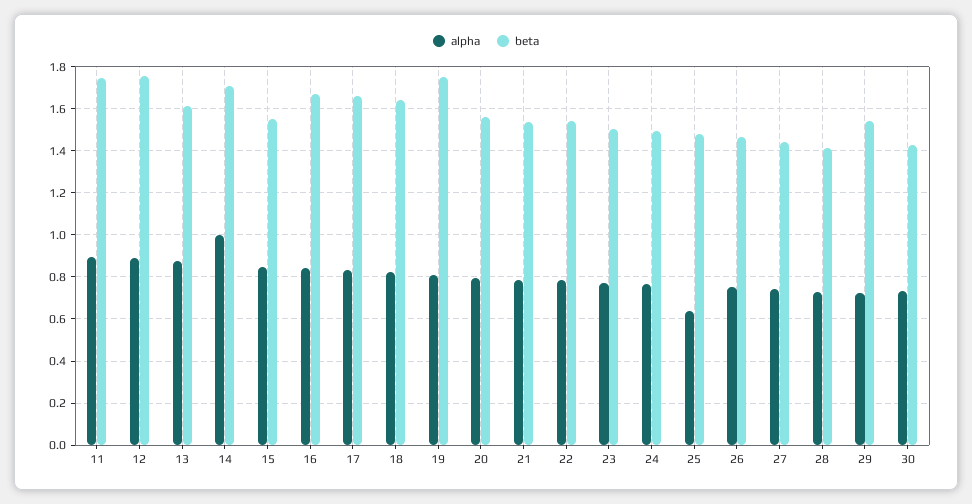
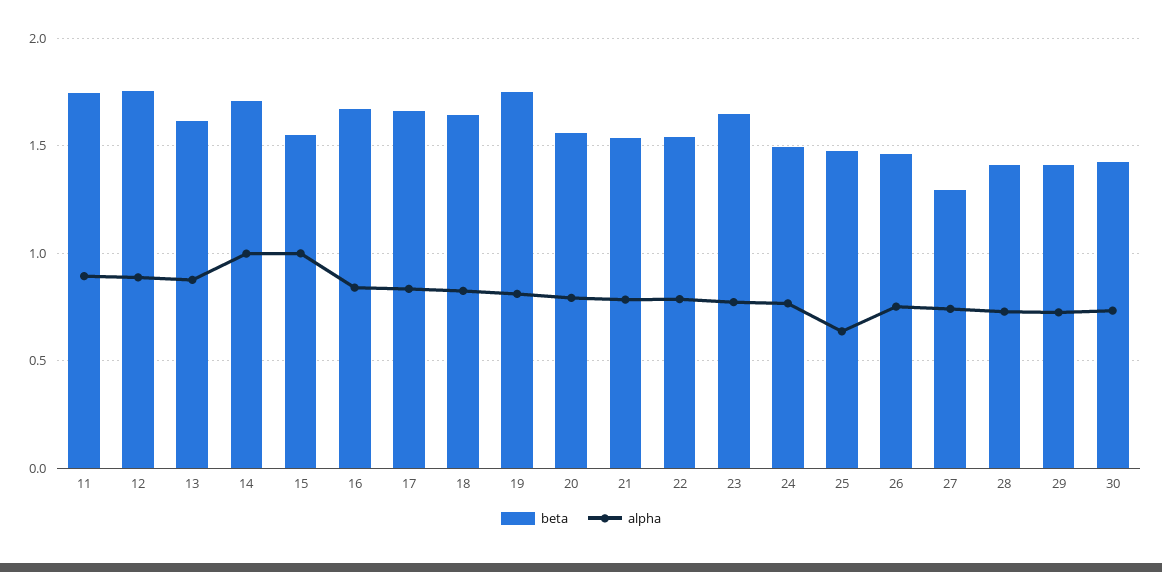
alpha, 15: 0.85 -> 1
beta, 23: 1.5 -> 1.65
beta, 27: 1.45 -> 1.3
beta, 29: 1.55 -> 1.4

